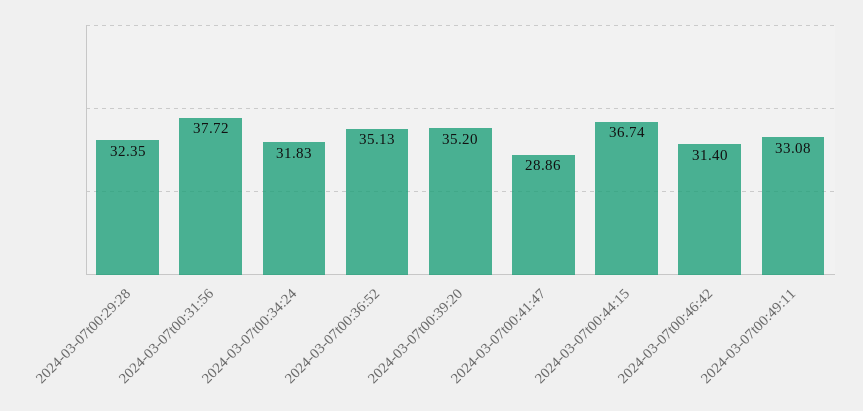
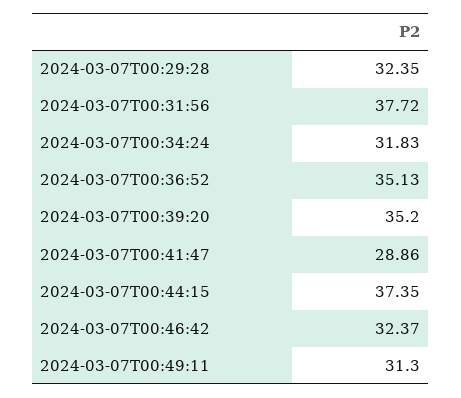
2024-03-07t00:44:15: 36.74 -> 37.35
2024-03-07t00:46:42: 31.4 -> 32.37
2024-03-07t00:49:11: 33.08 -> 31.3

